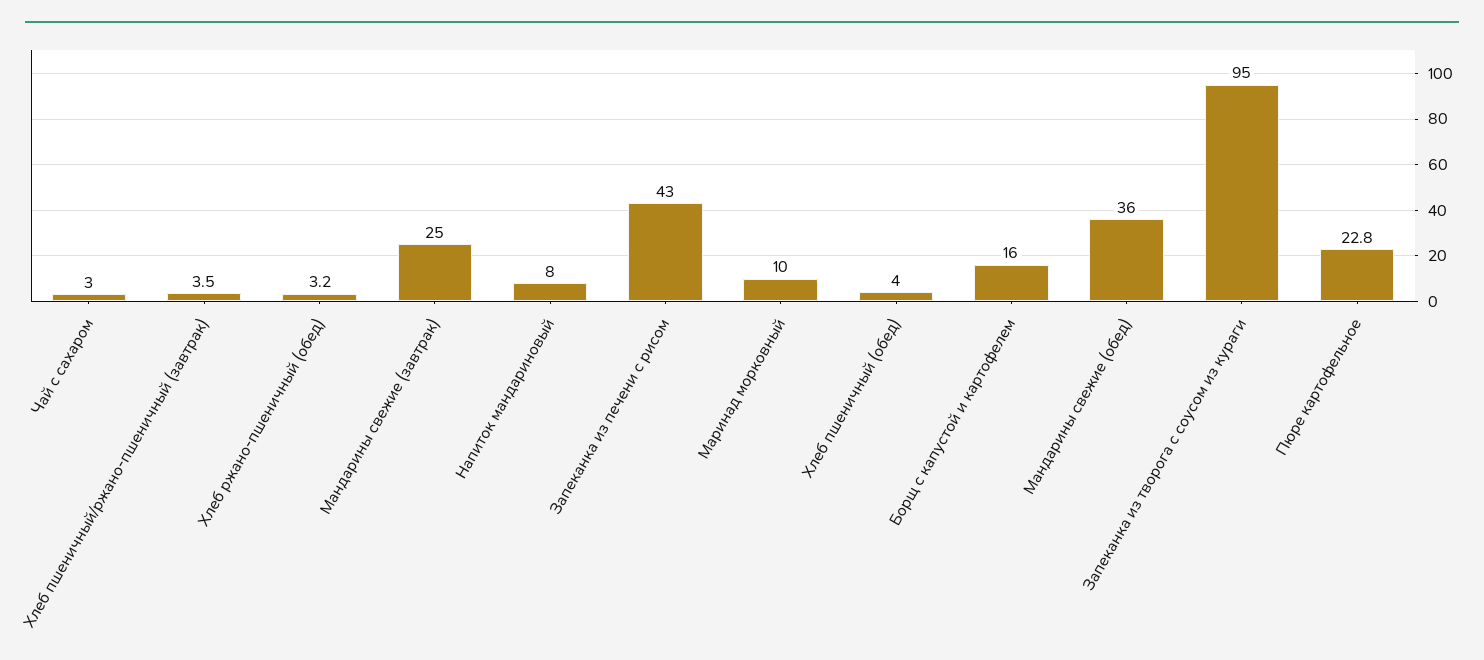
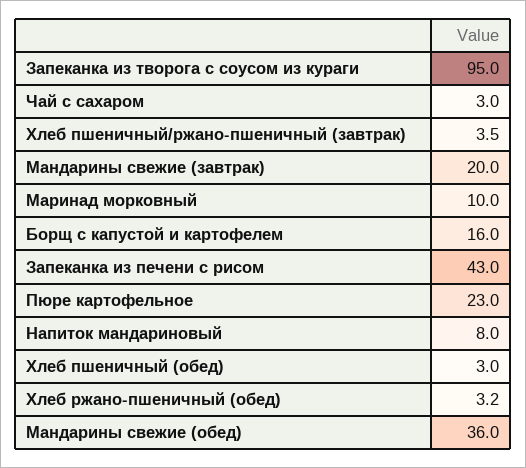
Мандарины свежие (завтрак): 25 -> 20
Хлеб пшеничный (обед): 4 -> 3
Пюре картофельное: 22.8 -> 23

